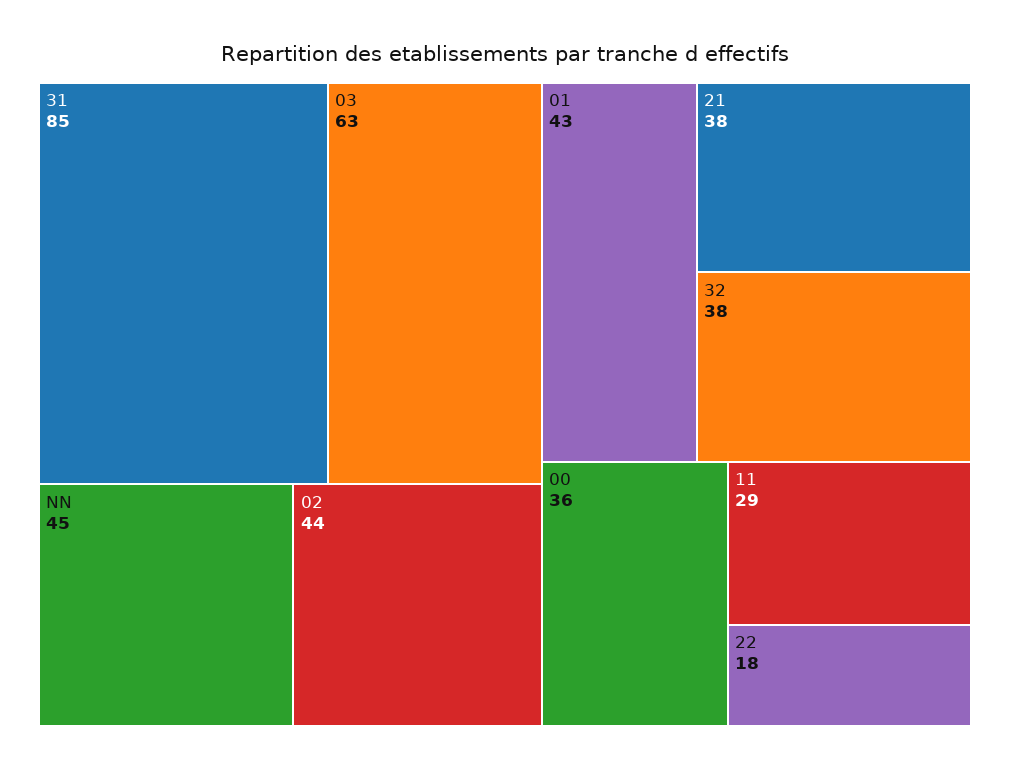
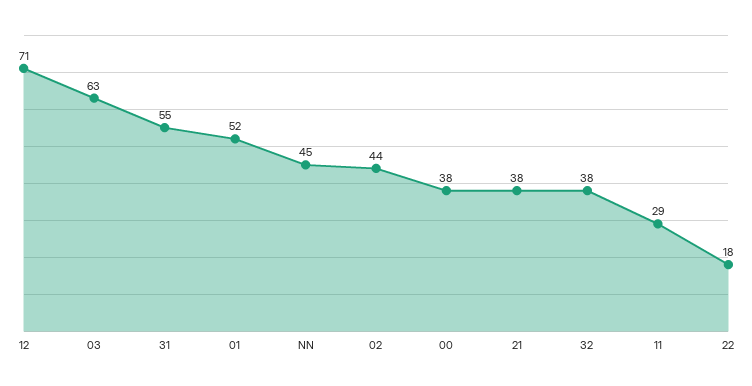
31: 85 -> 55
01: 43 -> 52
00: 36 -> 38
12: none -> 71

